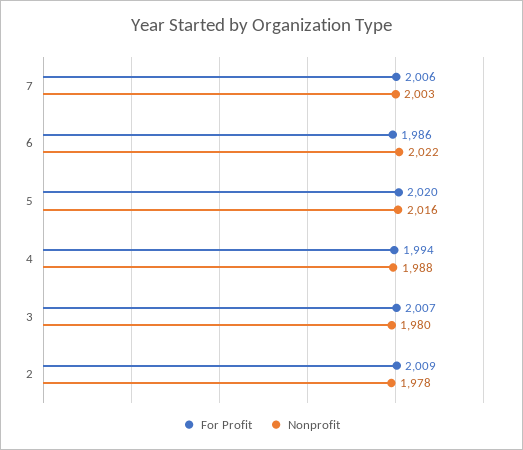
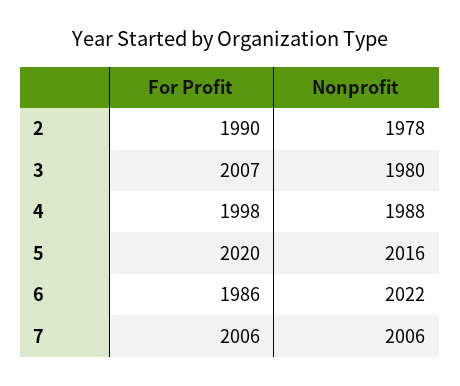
Nonprofit, 7: 2003 -> 2006
For Profit, 4: 1994 -> 1998
For Profit, 2: 2009 -> 1990

